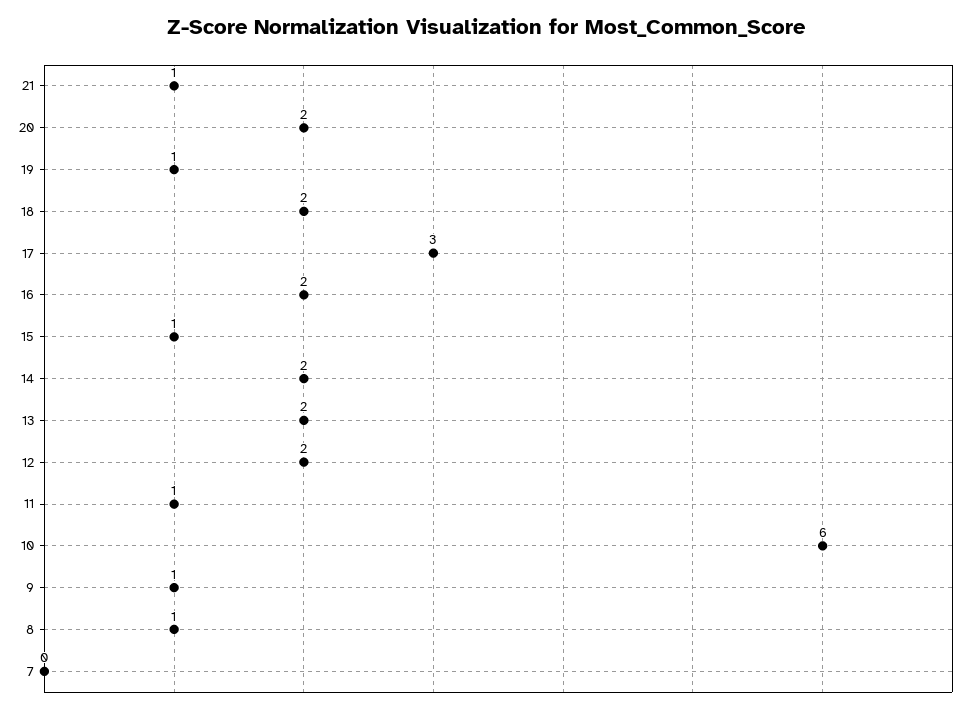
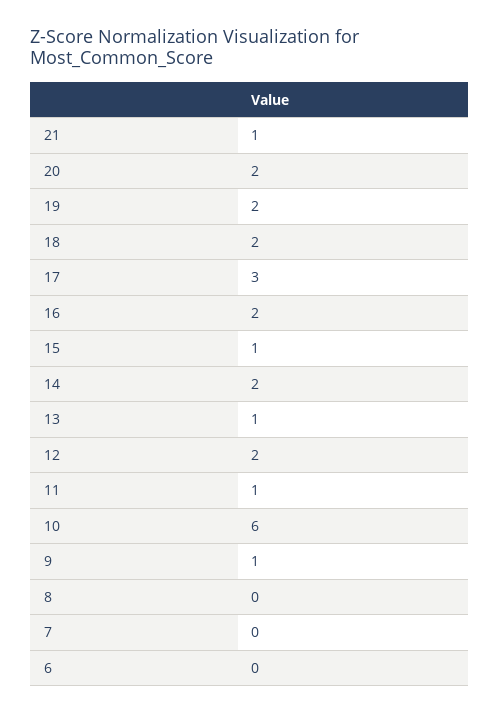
19: 1 -> 2
13: 2 -> 1
8: 1 -> 0
6: none -> 0

